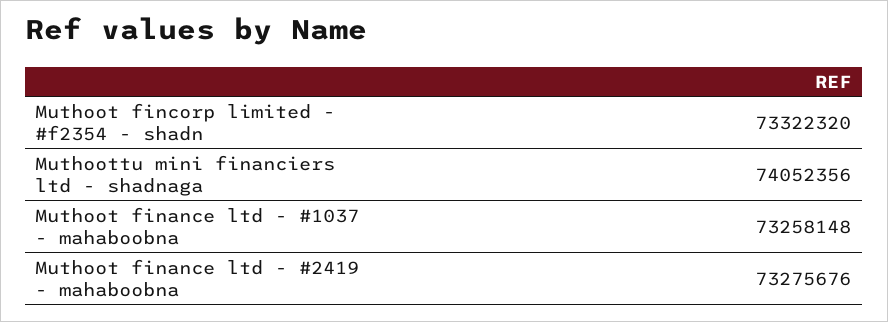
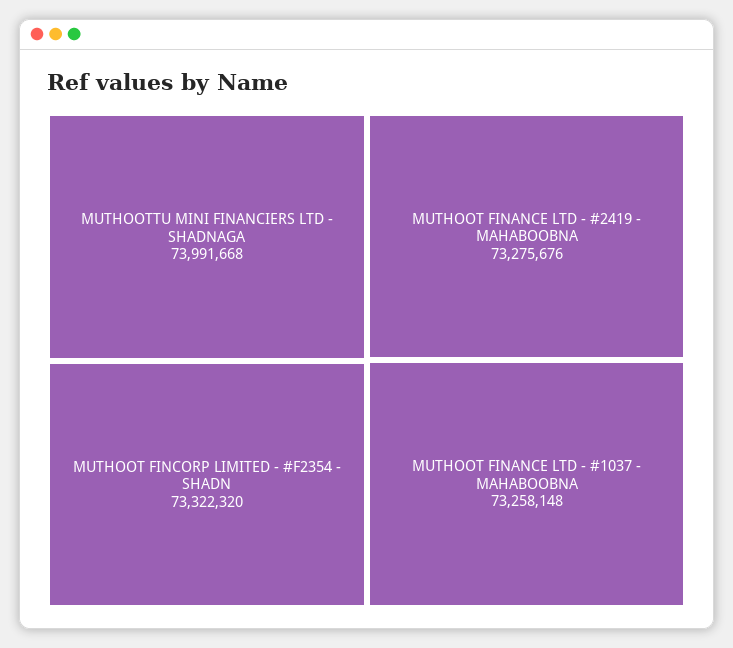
Muthoottu mini financiers ltd - shadnaga: 74052356 -> 73991668

